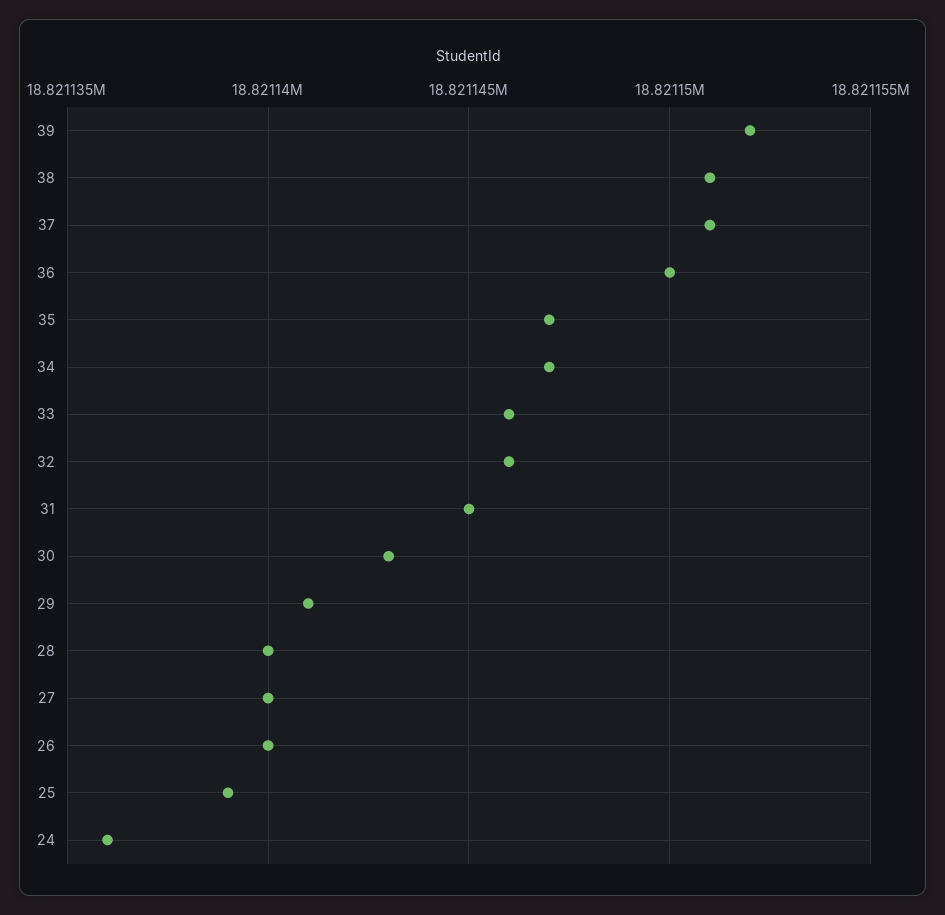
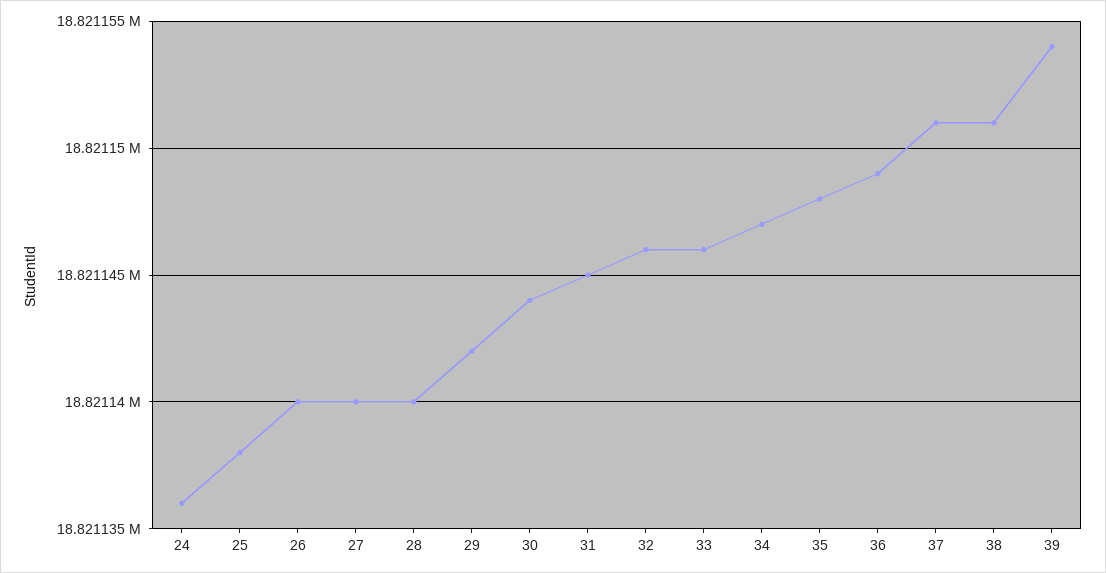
39: 18821152 -> 18821154
36: 18821150 -> 18821149
35: 18821147 -> 18821148
30: 18821143 -> 18821144
29: 18821141 -> 18821142
25: 18821139 -> 18821138

